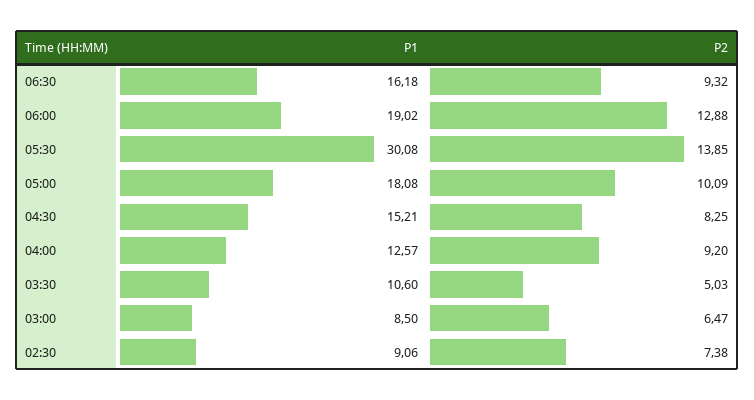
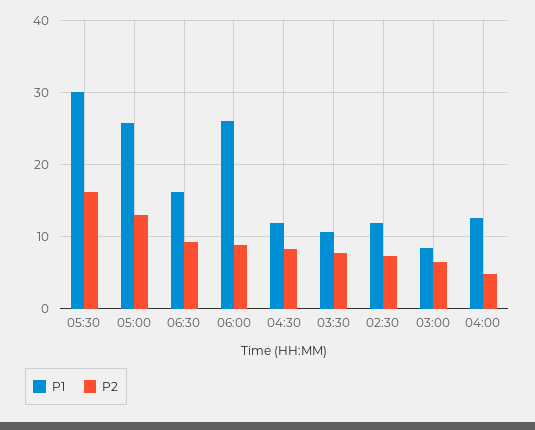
P1, 06:00: 19.02 -> 26
P2, 06:00: 12.88 -> 9
P2, 05:30: 13.85 -> 16
P1, 05:00: 18.08 -> 26
P2, 05:00: 10.09 -> 13
P1, 04:30: 15.21 -> 12
P2, 04:00: 9.2 -> 5
P2, 03:30: 5.03 -> 8
P1, 02:30: 9.06 -> 12

